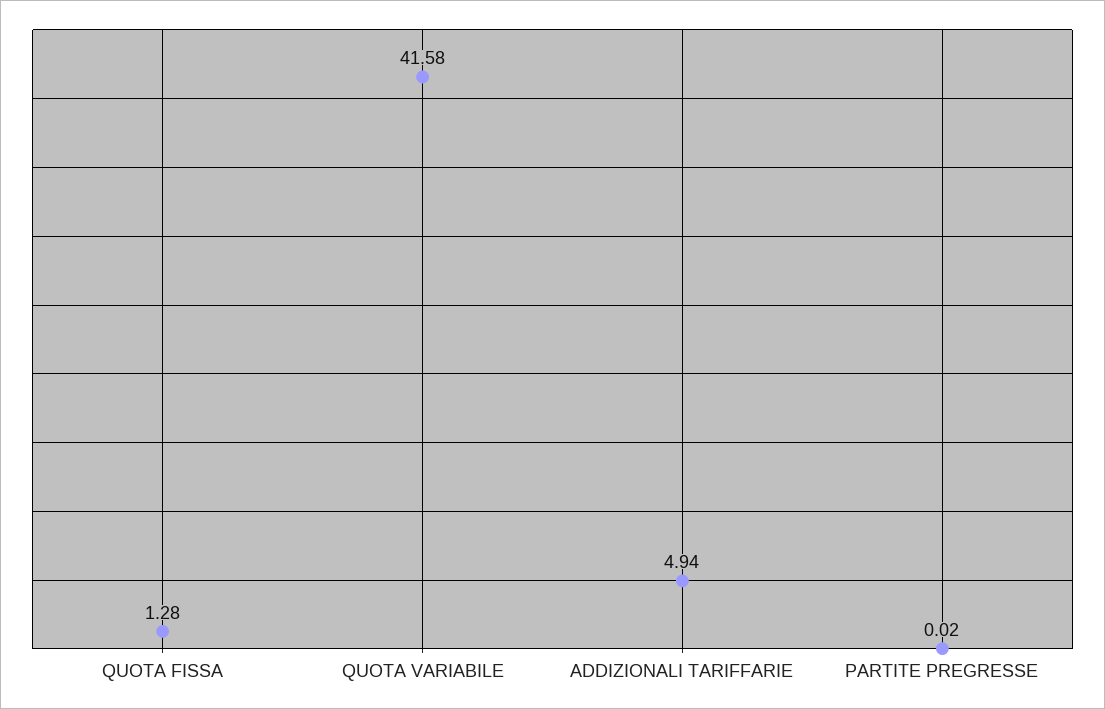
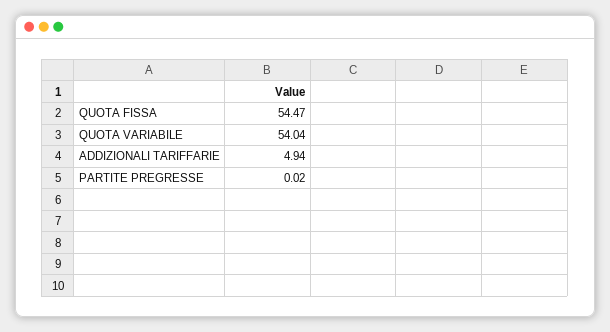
QUOTA FISSA: 1.28 -> 54.47
QUOTA VARIABILE: 41.58 -> 54.04

